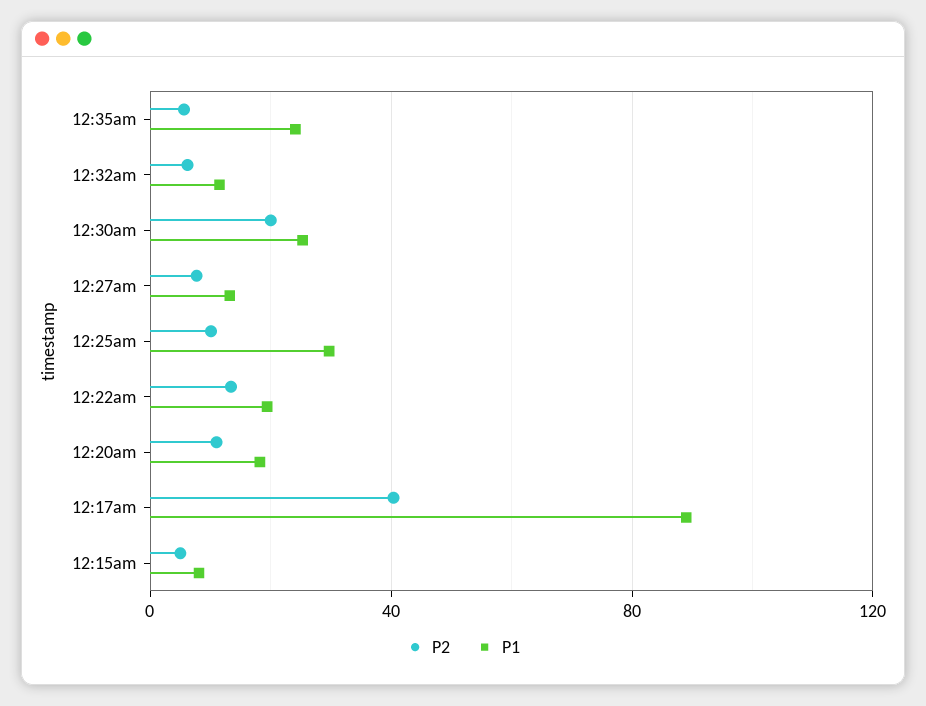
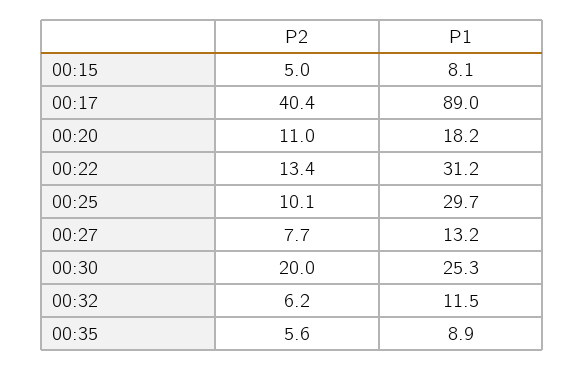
P1, 12:35am: 25 -> 8.9
P1, 12:22am: 20 -> 31.2

